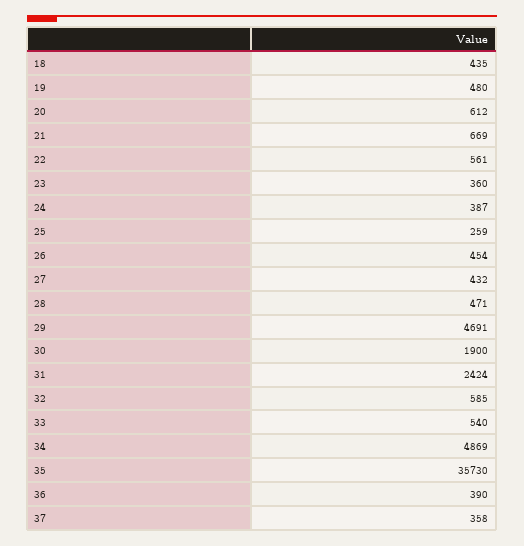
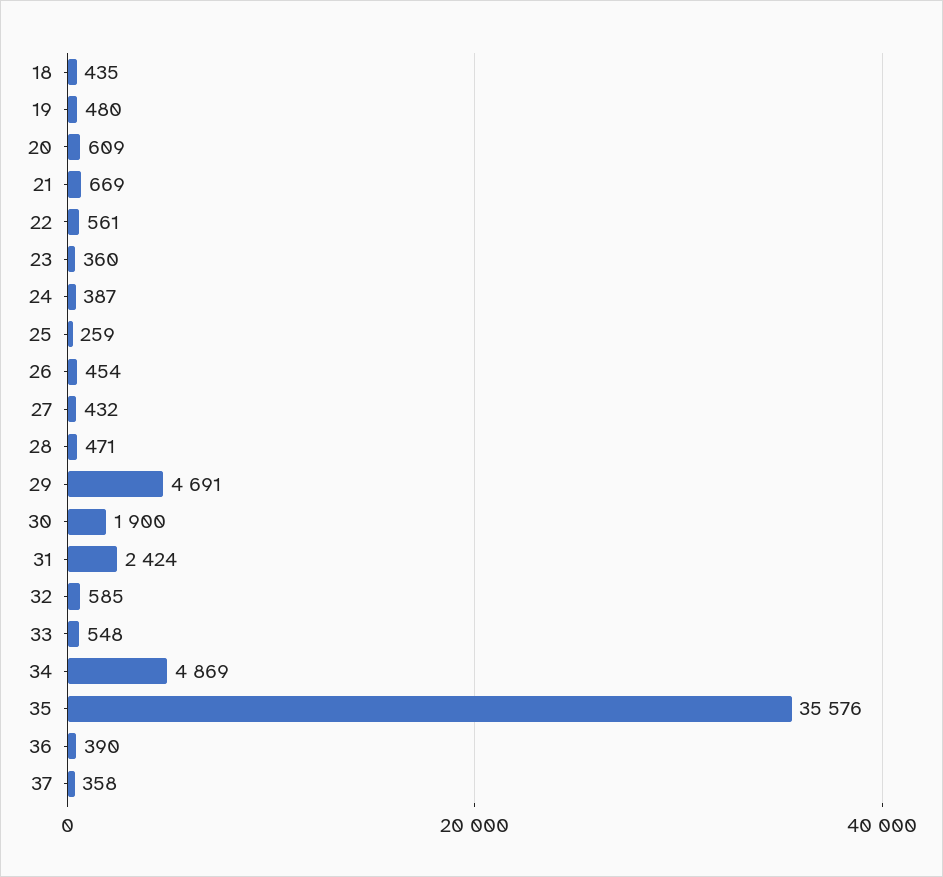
20: 612 -> 609
33: 540 -> 548
35: 35730 -> 35576

